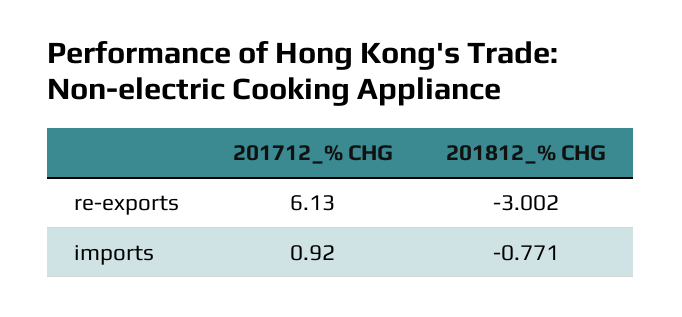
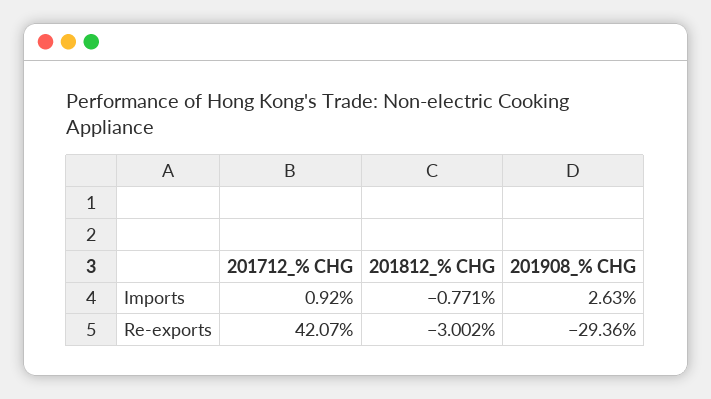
201712_% CHG, re-exports: 6.13 -> 42.07
201908_% CHG, imports: none -> 2.63
201908_% CHG, re-exports: none -> -29.36

